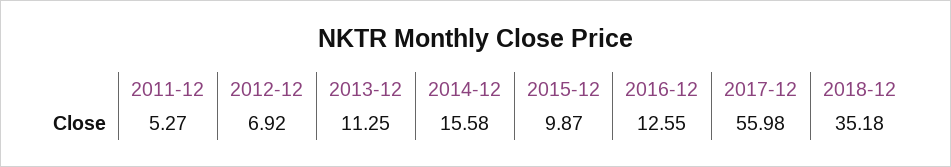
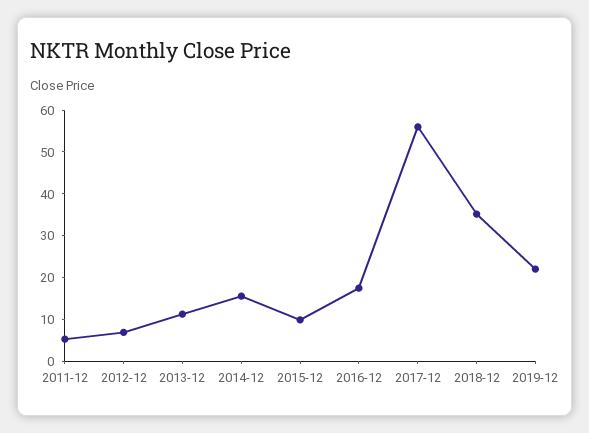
2016-12: 12.55 -> 18
2019-12: none -> 22

